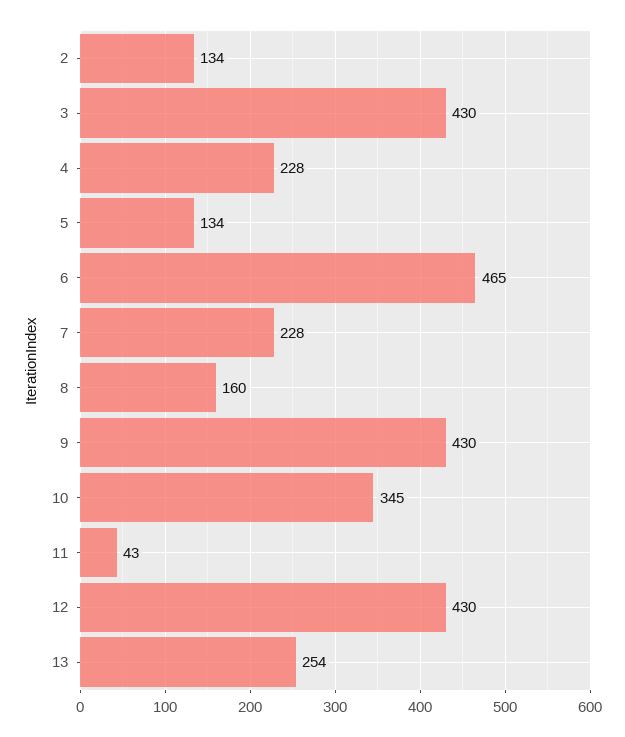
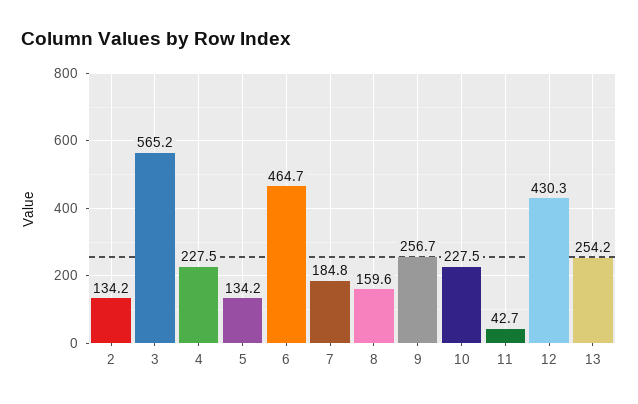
3: 430 -> 565.2
7: 228 -> 184.8
9: 430 -> 256.7
10: 345 -> 227.5

